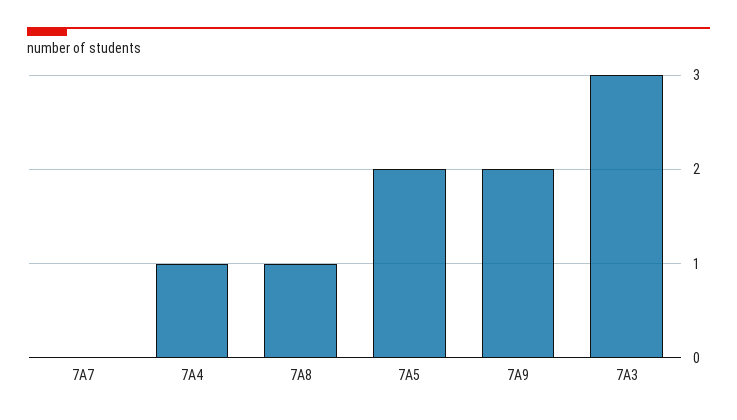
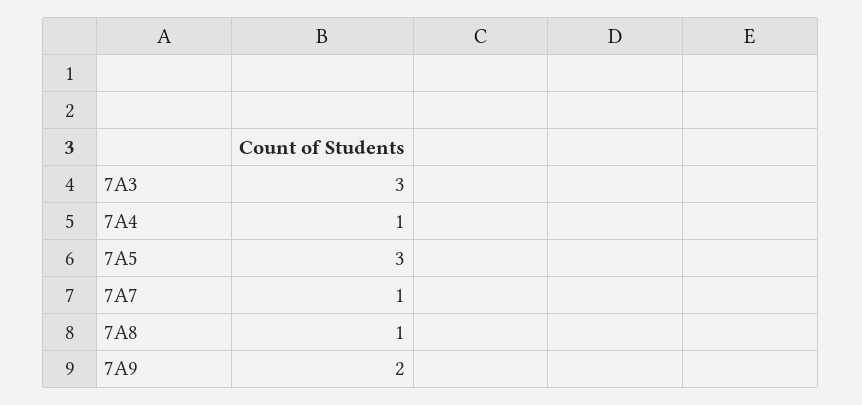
7A7: 0 -> 1
7A5: 2 -> 3

